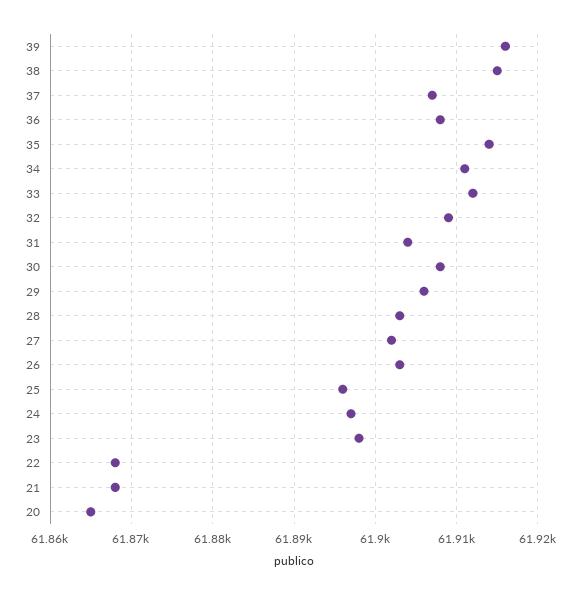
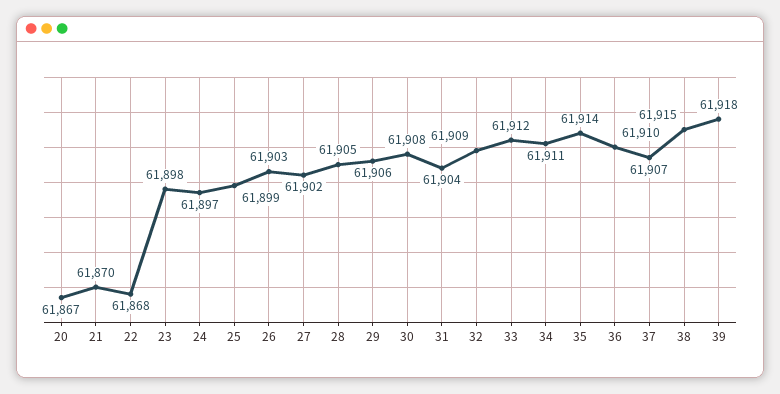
39: 61916 -> 61918
36: 61908 -> 61910
28: 61903 -> 61905
25: 61896 -> 61899
21: 61868 -> 61870
20: 61865 -> 61867

